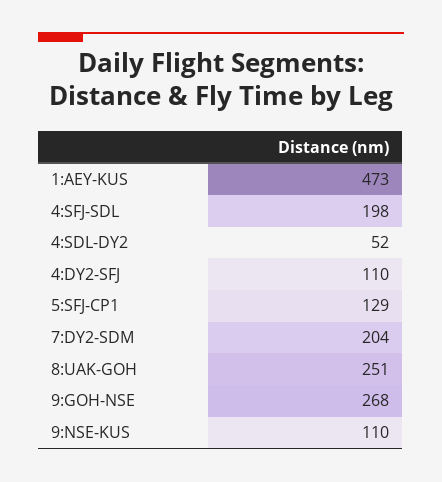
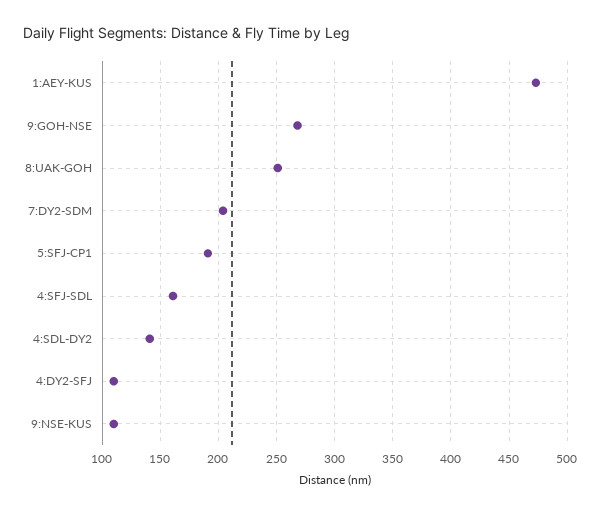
4:SFJ-SDL: 198 -> 160
4:SDL-DY2: 52 -> 140
5:SFJ-CP1: 129 -> 190

